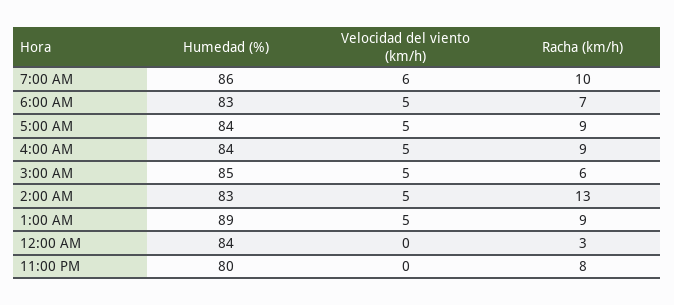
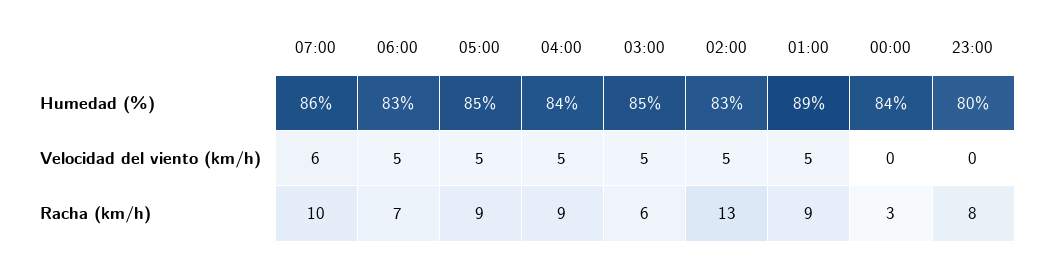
Humedad (%), 5:00 AM: 84 -> 85

